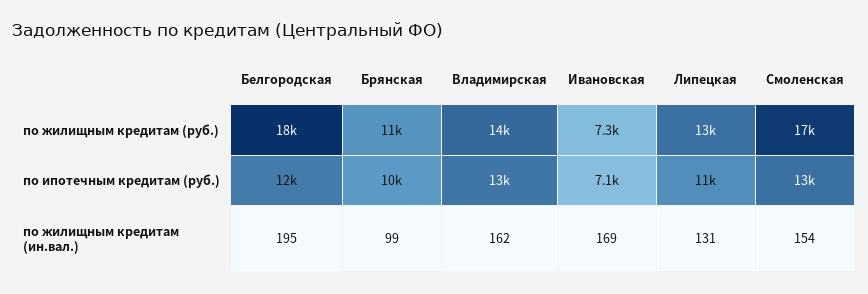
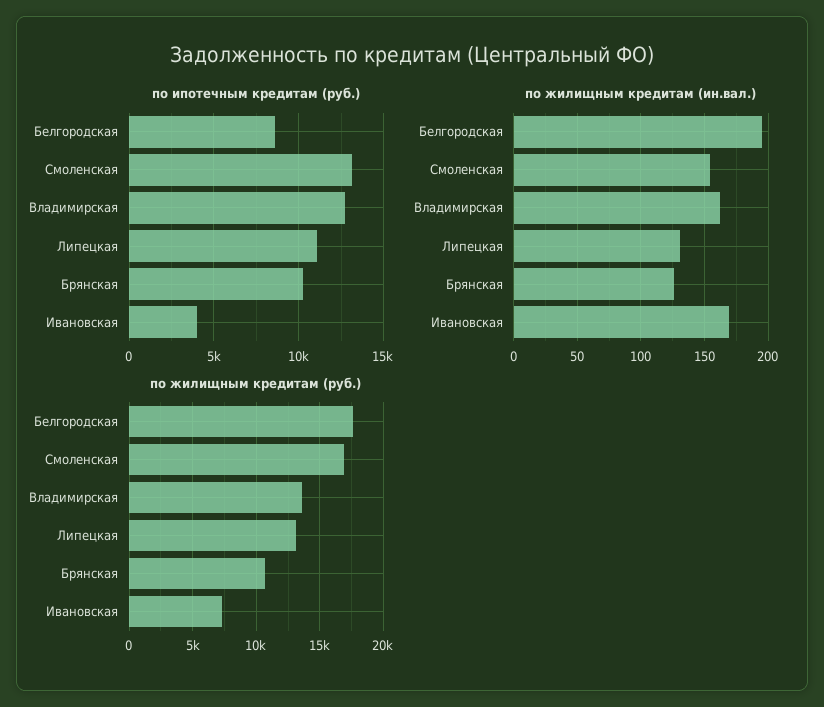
по ипотечным кредитам (руб.), Белгородская: 12000 -> 8500
по ипотечным кредитам (руб.), Ивановская: 7100 -> 4000
по жилищным кредитам (ин.вал.), Брянская: 99 -> 125

